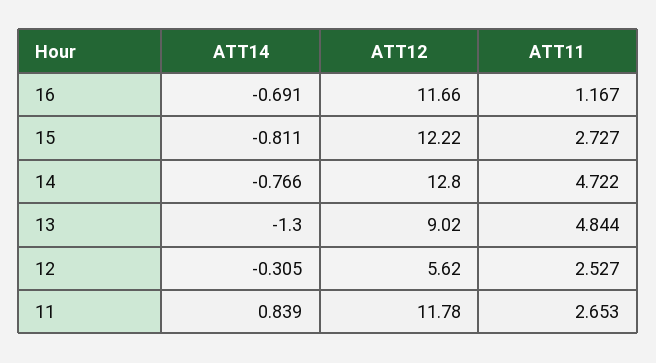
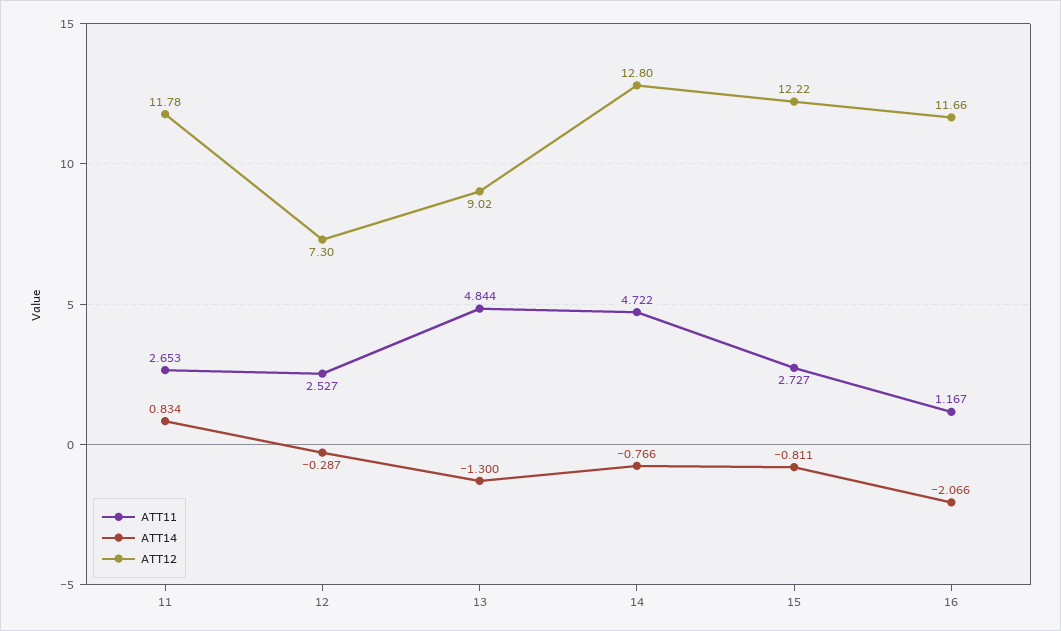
ATT14, 16: -0.691 -> -2.066
ATT14, 12: -0.305 -> -0.287
ATT12, 12: 5.62 -> 7.3
ATT14, 11: 0.839 -> 0.834

